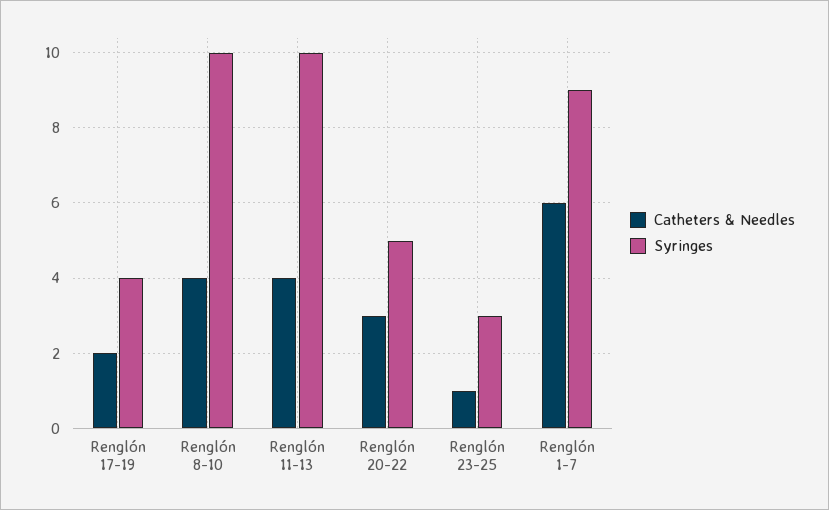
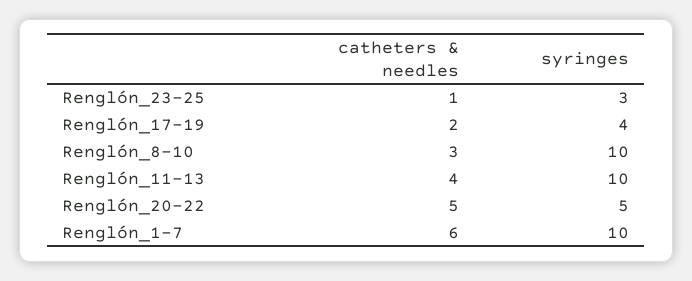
Catheters & Needles, Renglón 8-10: 4 -> 3
Catheters & Needles, Renglón 20-22: 3 -> 5
Syringes, Renglón 1-7: 9 -> 10

